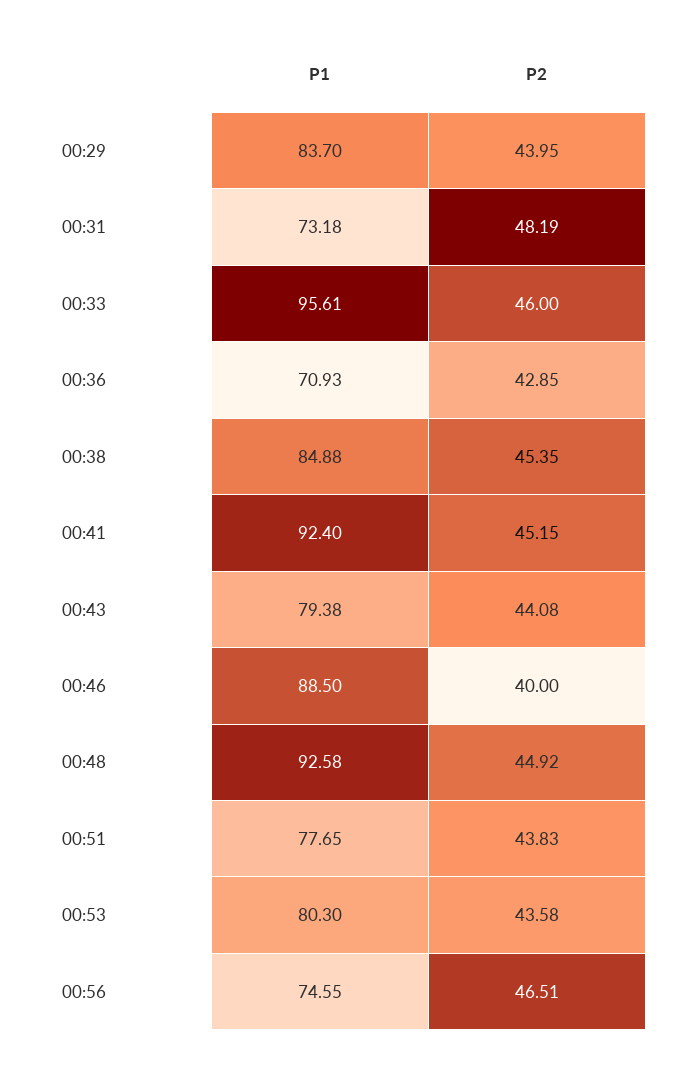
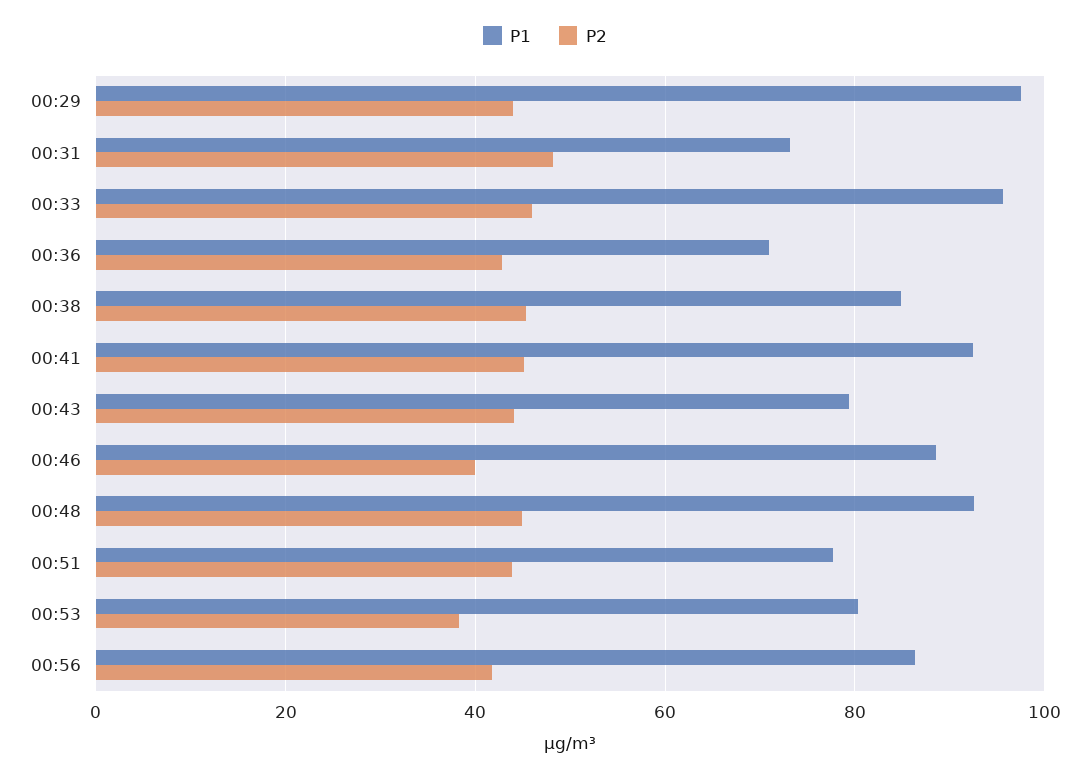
P1, 00:29: 83.7 -> 98
P2, 00:53: 43.58 -> 38
P1, 00:56: 74.55 -> 86
P2, 00:56: 46.51 -> 42

